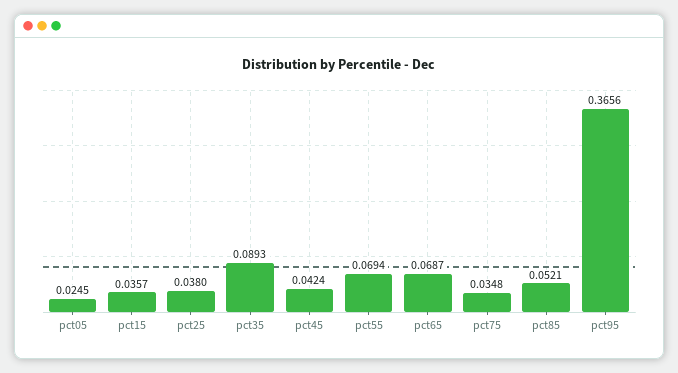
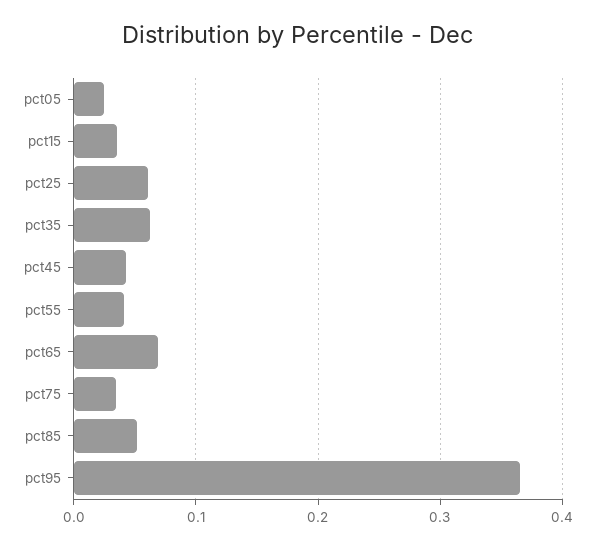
pct25: 0.038 -> 0.06
pct35: 0.0893 -> 0.06
pct55: 0.0694 -> 0.04

